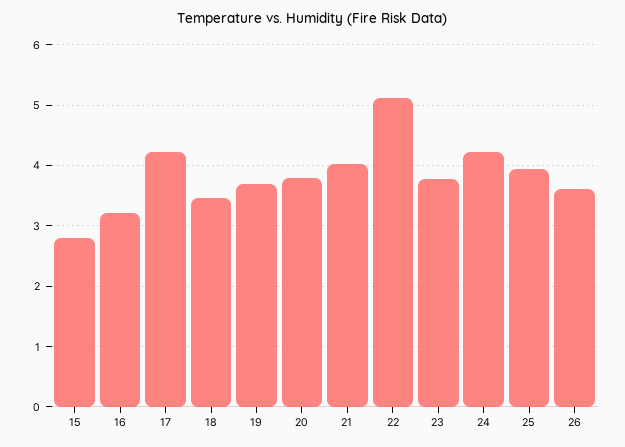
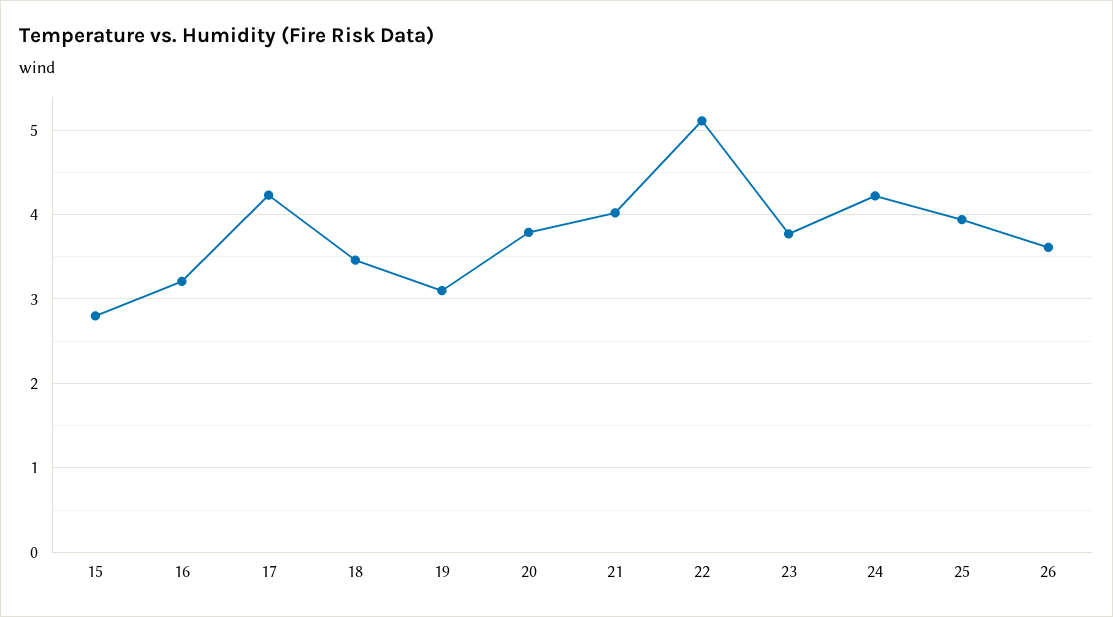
19: 3.7 -> 3.1

